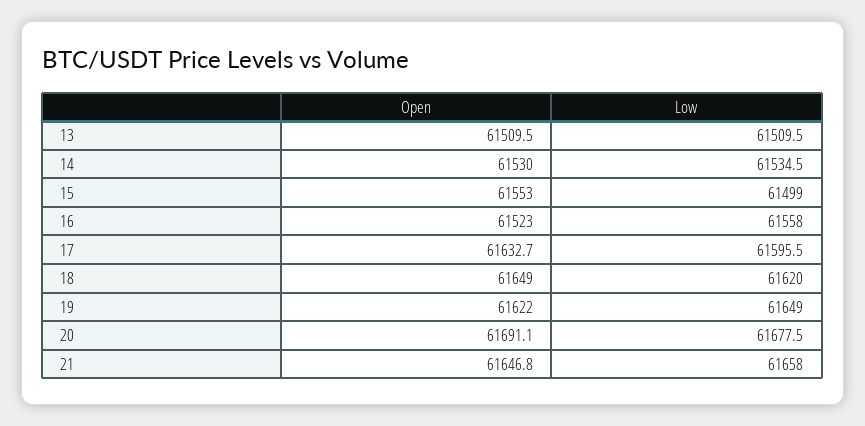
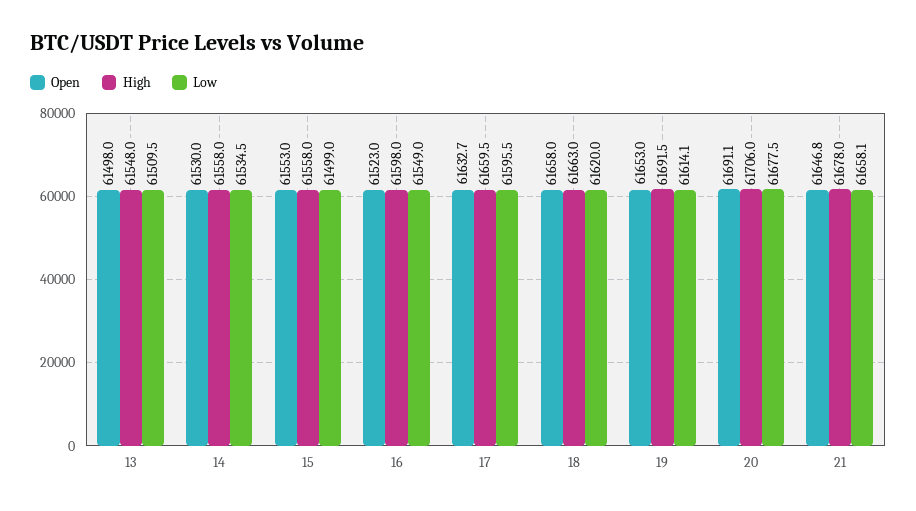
Open, 13: 61509.5 -> 61498
Low, 16: 61558 -> 61549
Open, 18: 61649 -> 61658
Open, 19: 61622 -> 61653
Low, 19: 61649 -> 61614.1
Low, 21: 61658 -> 61658.1
High, 13: none -> 61548
High, 14: none -> 61558
High, 15: none -> 61558
High, 16: none -> 61598
High, 17: none -> 61659.5
High, 18: none -> 61663
High, 19: none -> 61691.5
High, 20: none -> 61706
High, 21: none -> 61678

